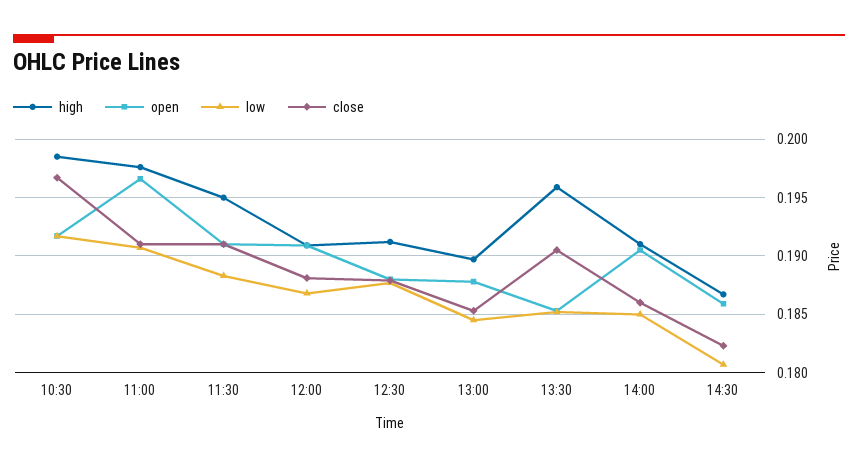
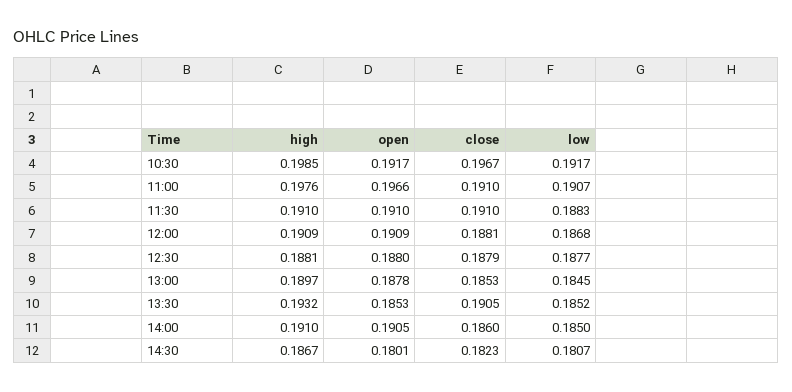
high, 11:30: 0.195 -> 0.191
high, 12:30: 0.191 -> 0.1881
high, 13:30: 0.196 -> 0.1932
open, 14:30: 0.186 -> 0.1801

